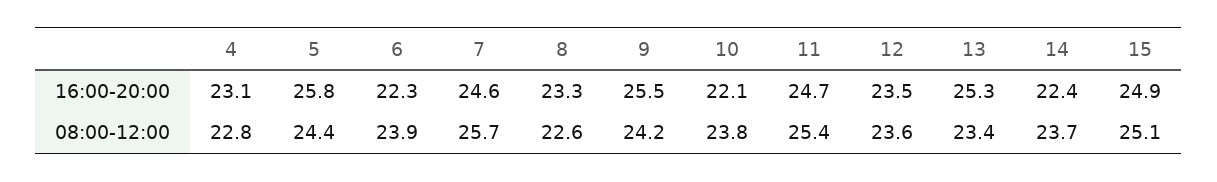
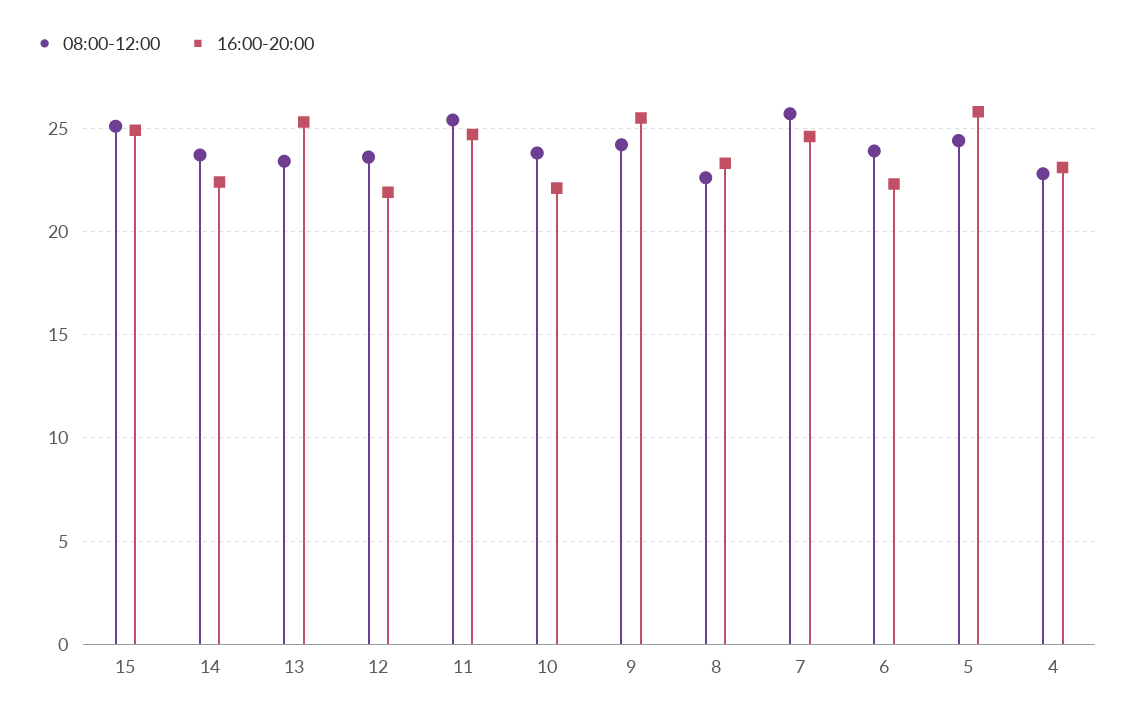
16:00-20:00, 12: 23.5 -> 22

